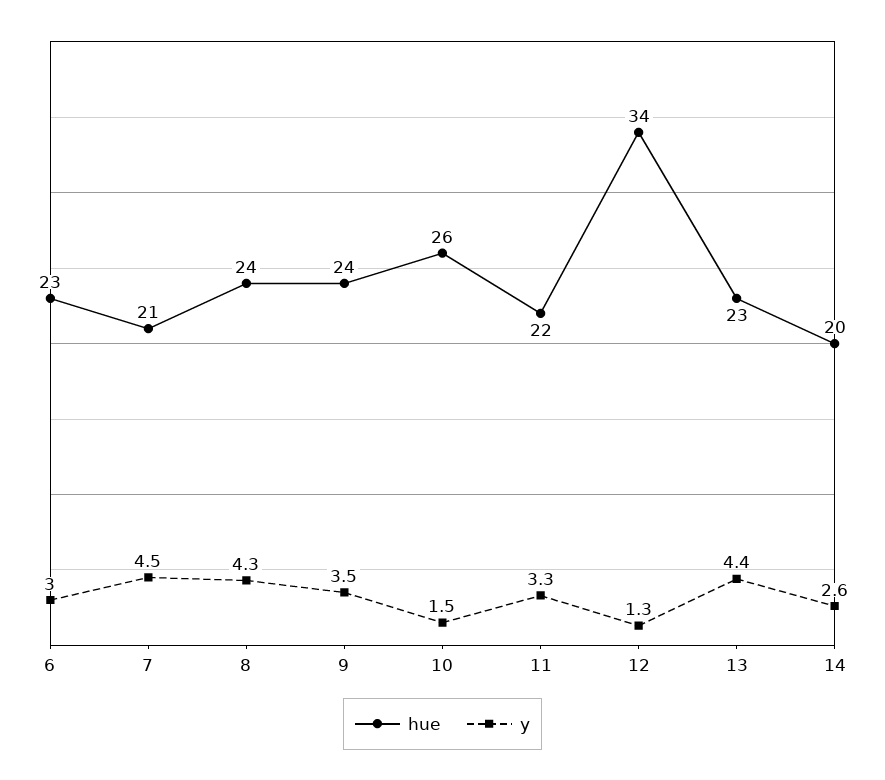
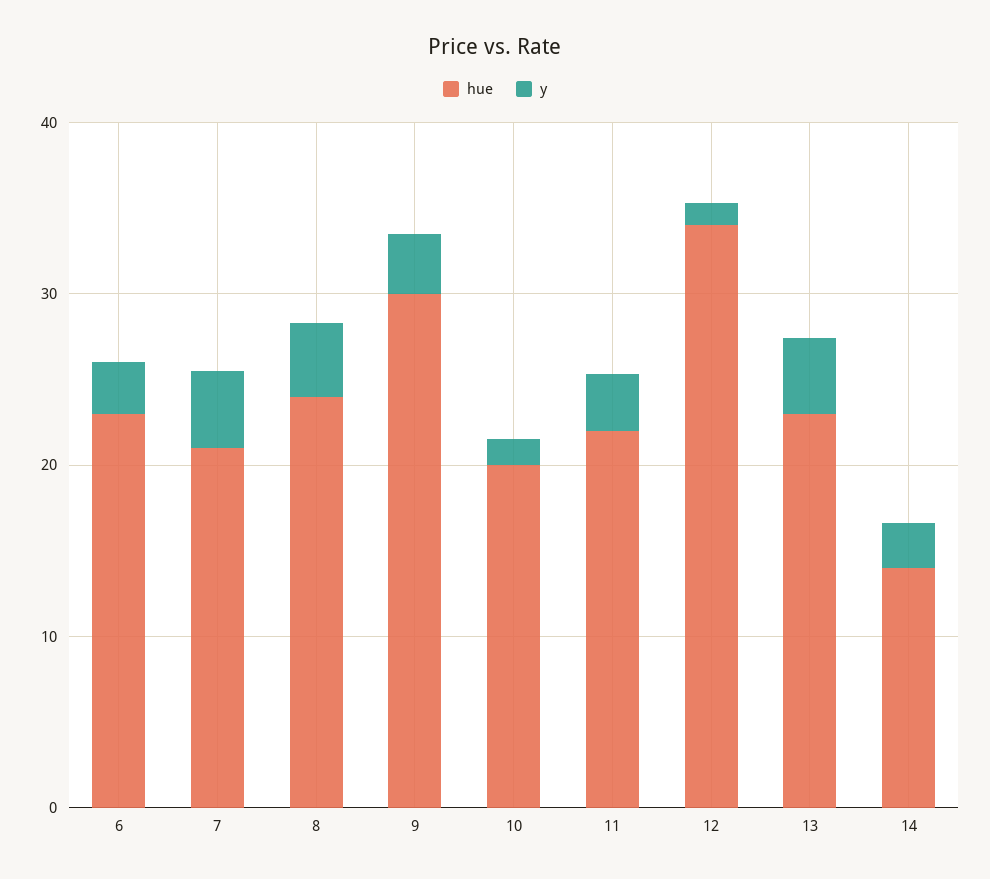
hue, 9: 24 -> 30
hue, 10: 26 -> 20
hue, 14: 20 -> 14

